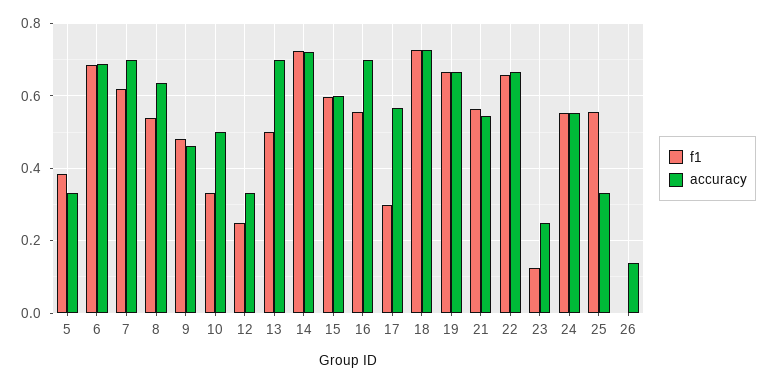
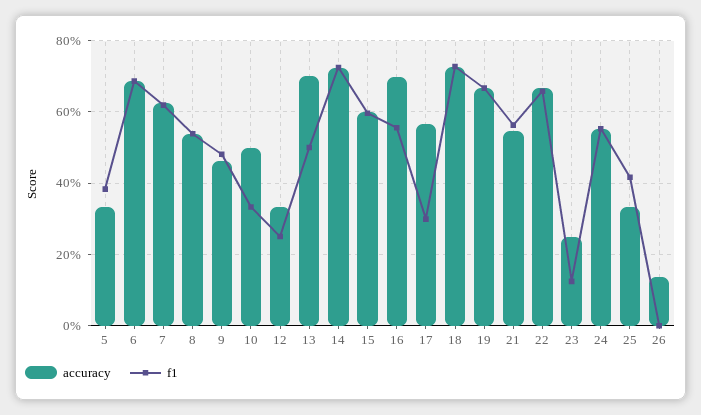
accuracy, 7: 0.7 -> 0.62
accuracy, 8: 0.64 -> 0.54
f1, 25: 0.56 -> 0.42

